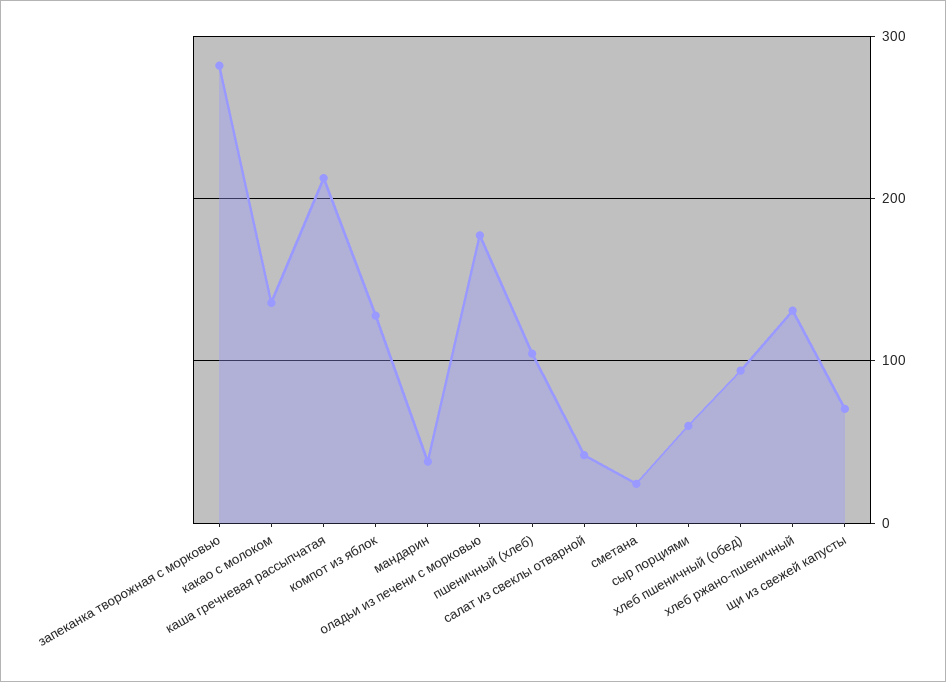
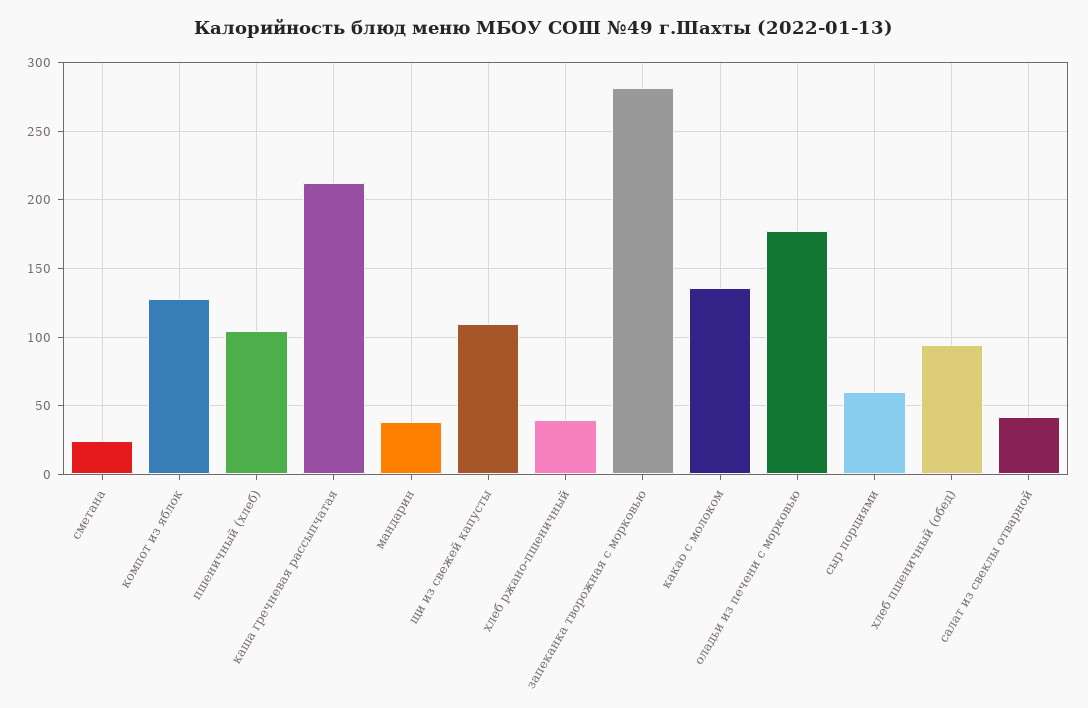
хлеб ржано-пшеничный: 130 -> 40
щи из свежей капусты: 70 -> 110

